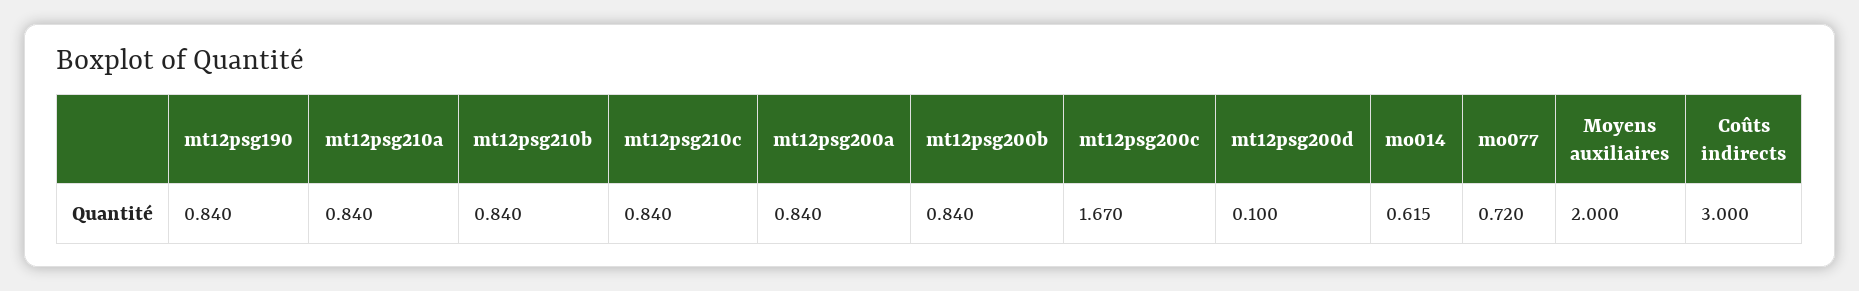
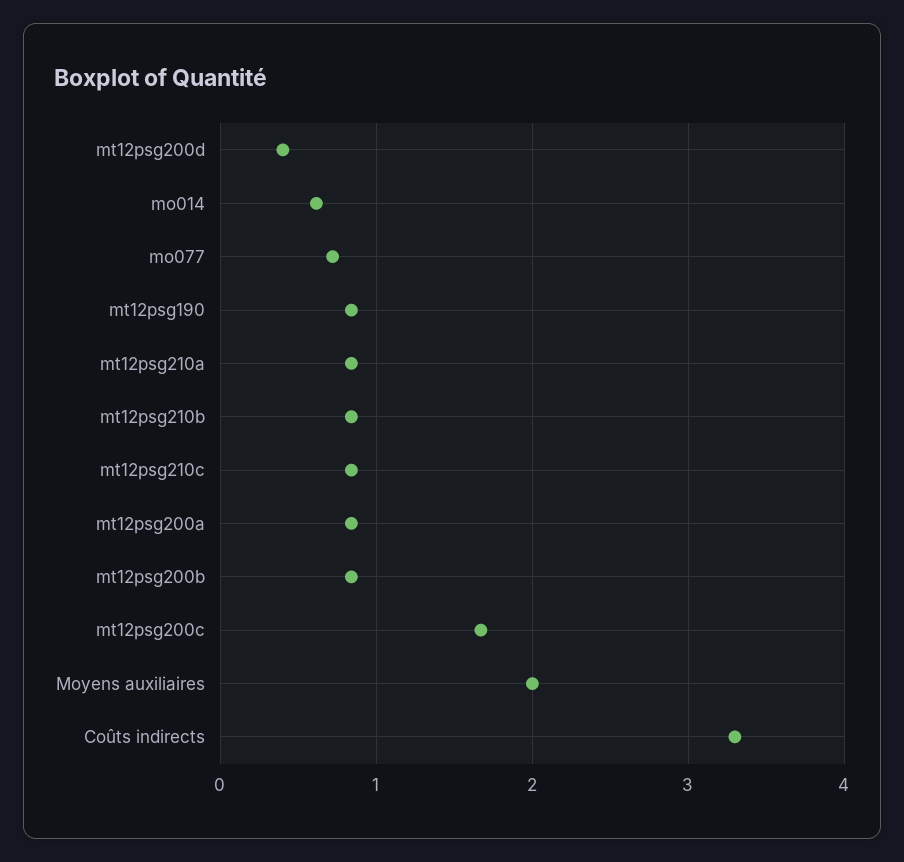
mt12psg200d: 0.1 -> 0.4
Coûts indirects: 3 -> 3.3

